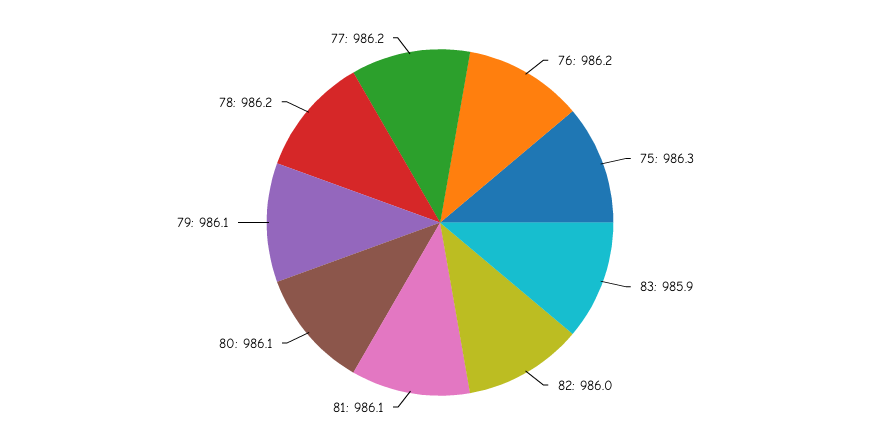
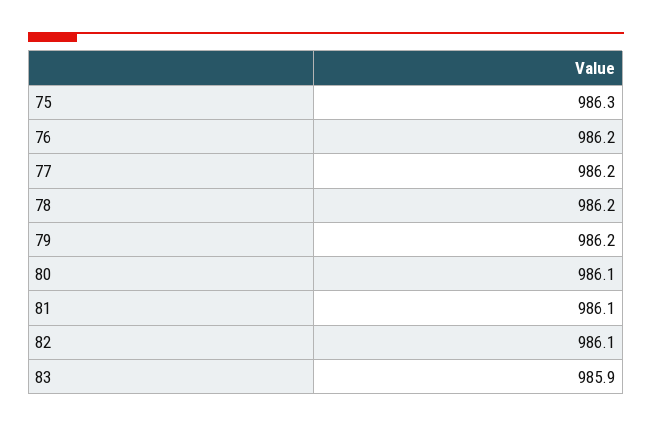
82: 986 -> 986.1
79: 986.1 -> 986.2

